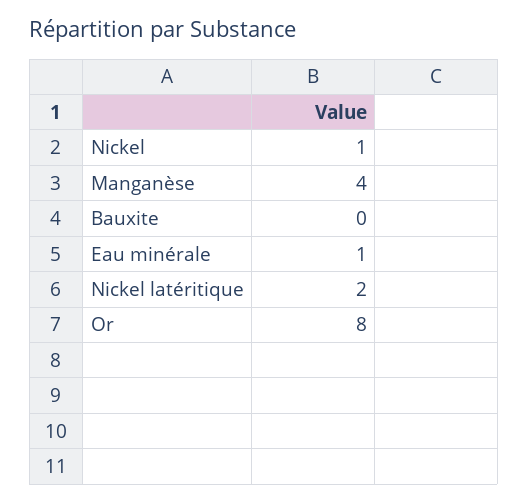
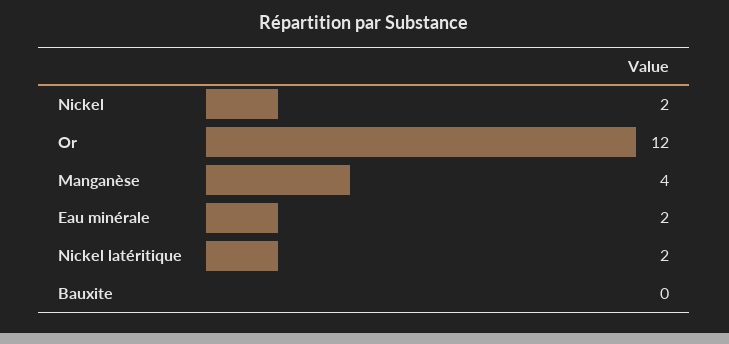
Nickel: 1 -> 2
Eau minérale: 1 -> 2
Or: 8 -> 12

